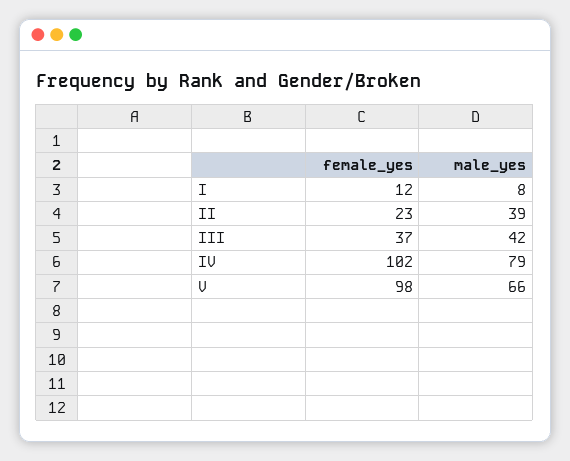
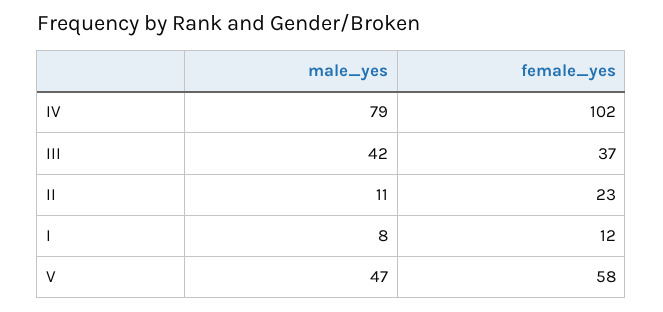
male_yes, II: 39 -> 11
female_yes, V: 98 -> 58
male_yes, V: 66 -> 47

